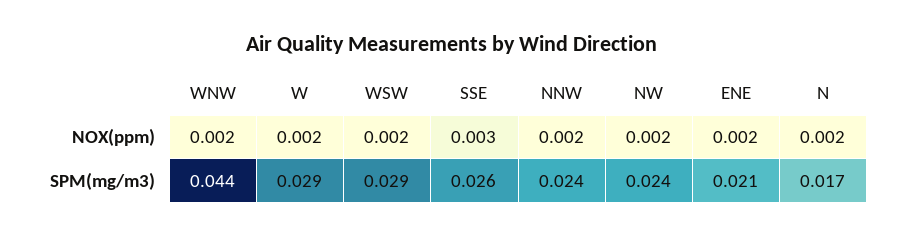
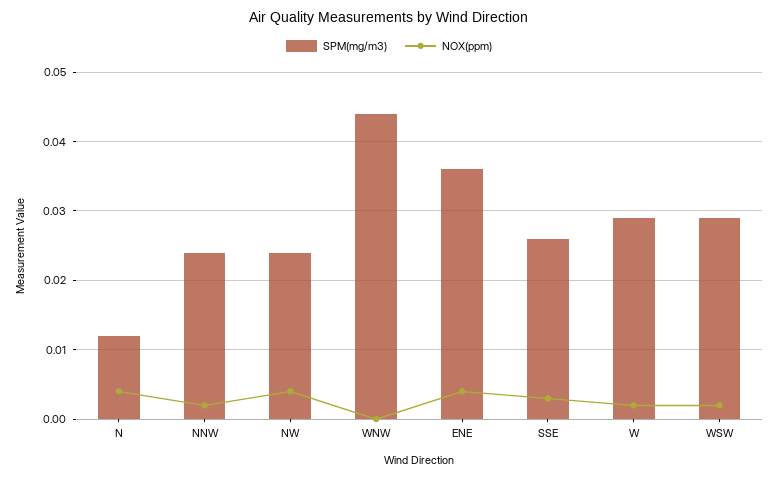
NOX(ppm), WNW: 0.002 -> 0
NOX(ppm), NW: 0.002 -> 0.004
NOX(ppm), ENE: 0.002 -> 0.004
NOX(ppm), N: 0.002 -> 0.004
SPM(mg/m3), ENE: 0.021 -> 0.036
SPM(mg/m3), N: 0.017 -> 0.012

